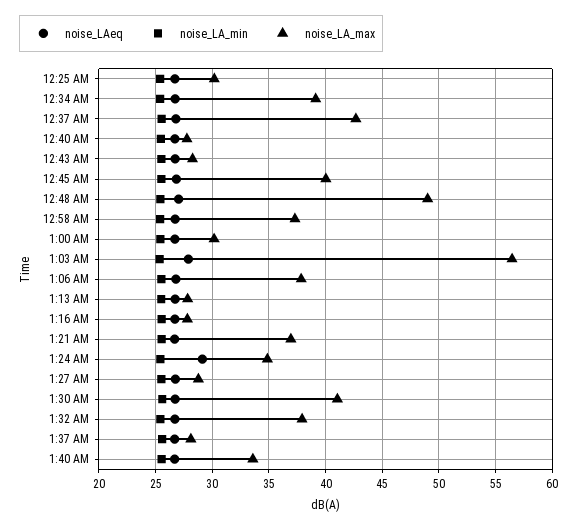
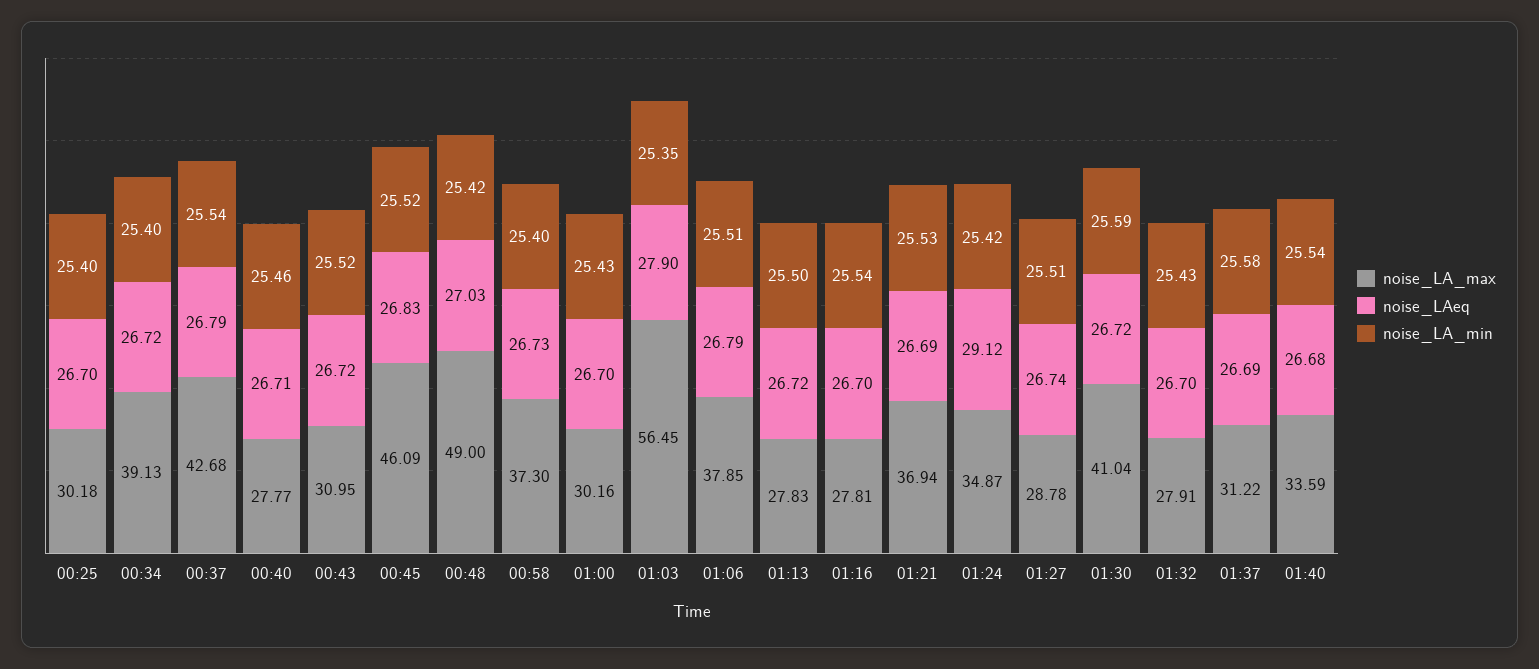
noise_LA_max, 12:43 AM: 28 -> 30.95
noise_LA_max, 12:45 AM: 40 -> 46.09
noise_LA_max, 1:32 AM: 38 -> 27.91
noise_LA_max, 1:37 AM: 28 -> 31.22

